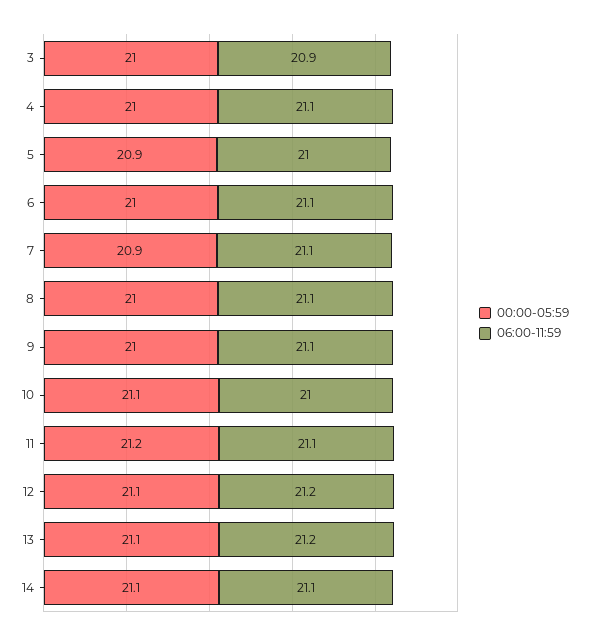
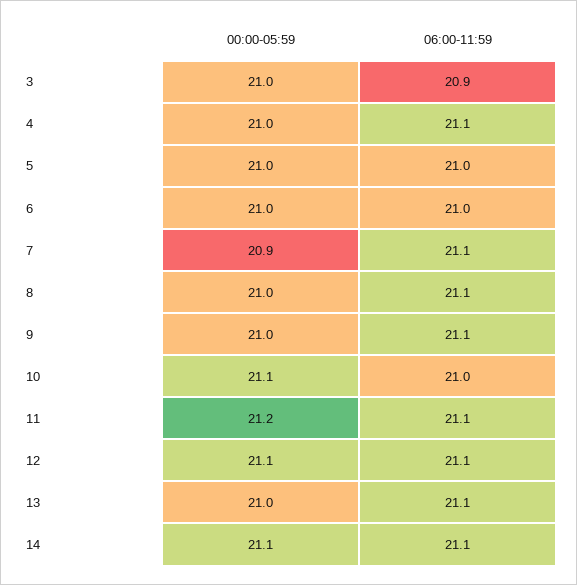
00:00-05:59, 5: 20.9 -> 21
06:00-11:59, 6: 21.1 -> 21
06:00-11:59, 12: 21.2 -> 21.1
00:00-05:59, 13: 21.1 -> 21
06:00-11:59, 13: 21.2 -> 21.1

